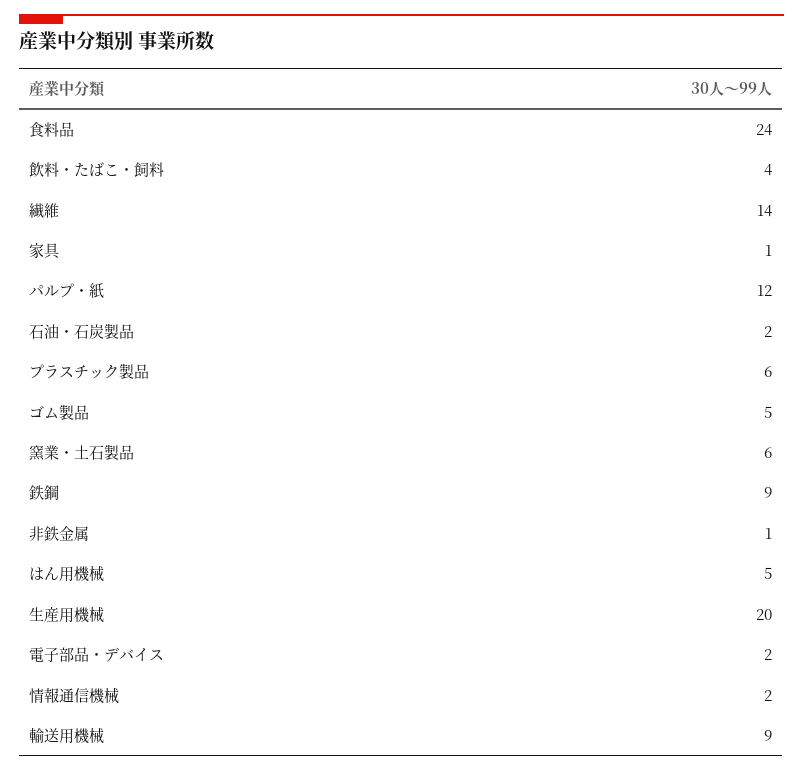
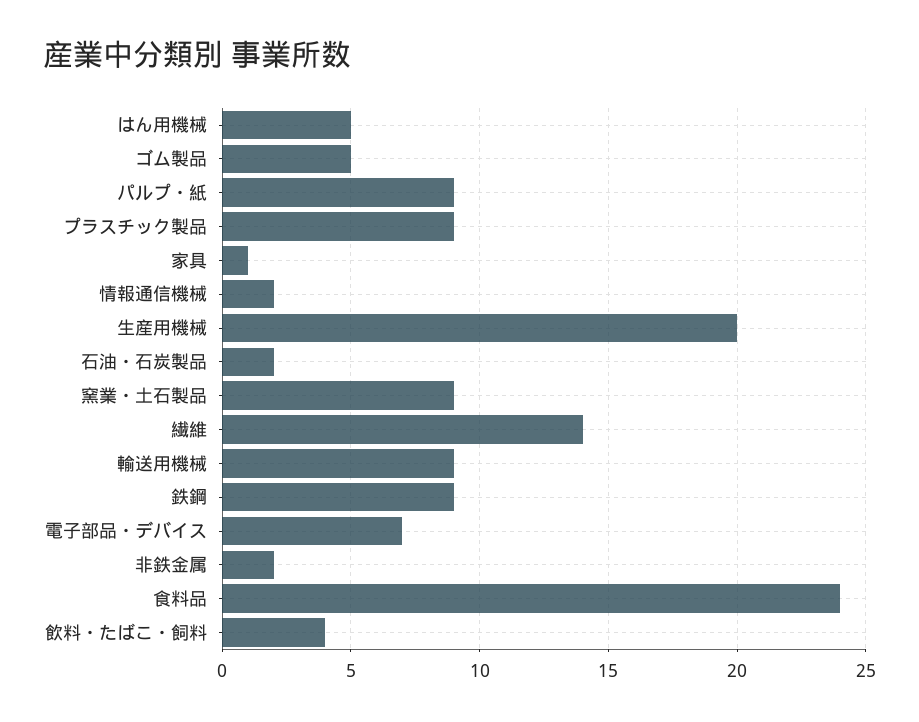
パルプ・紙: 12 -> 9
プラスチック製品: 6 -> 9
窯業・土石製品: 6 -> 9
非鉄金属: 1 -> 2
電子部品・デバイス: 2 -> 7

